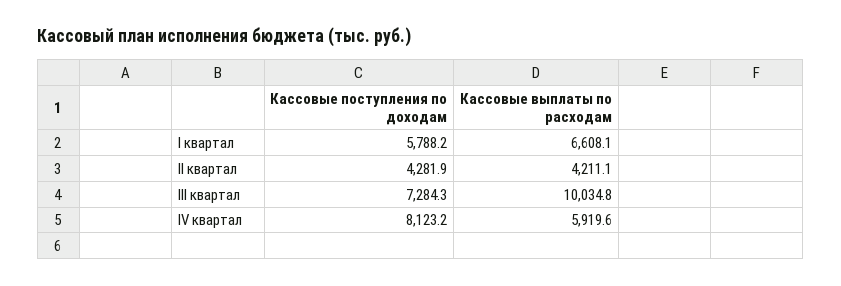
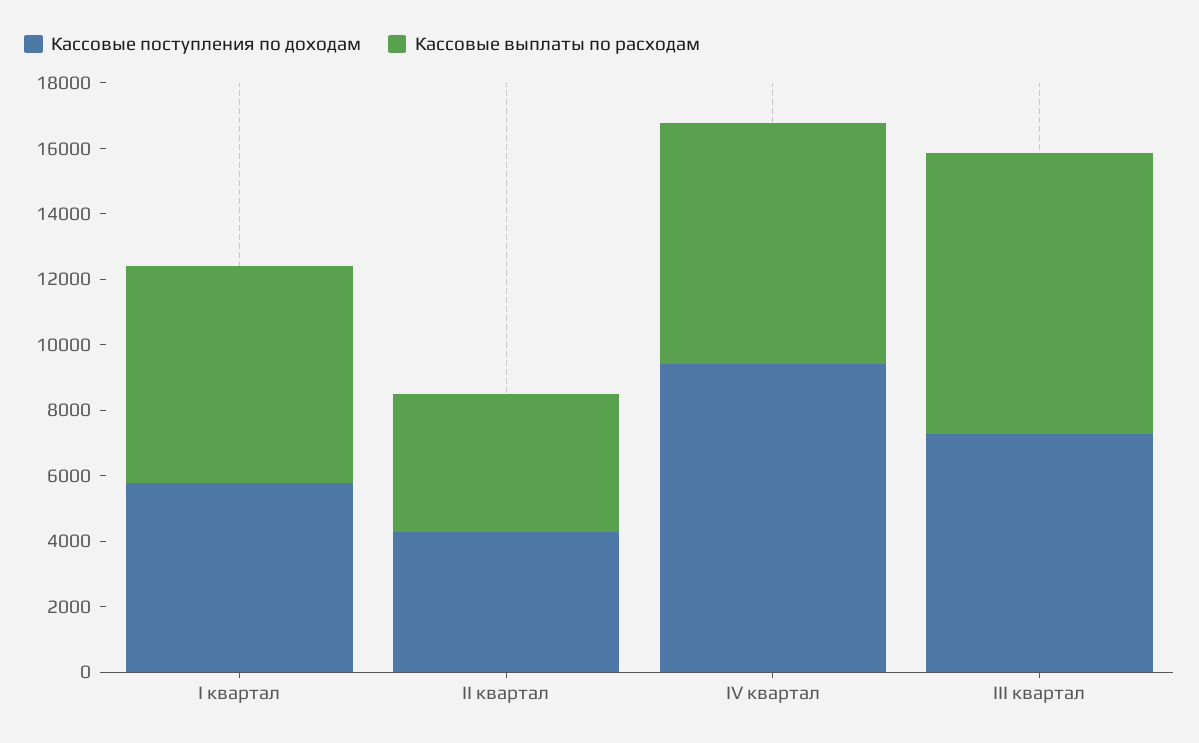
Кассовые выплаты по расходам, III квартал: 10034.8 -> 8500
Кассовые поступления по доходам, IV квартал: 8123.2 -> 9500
Кассовые выплаты по расходам, IV квартал: 5919.6 -> 7500

